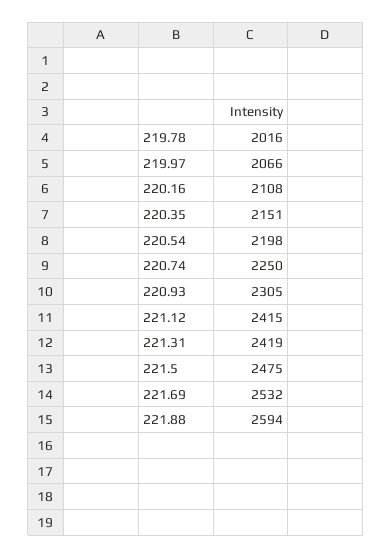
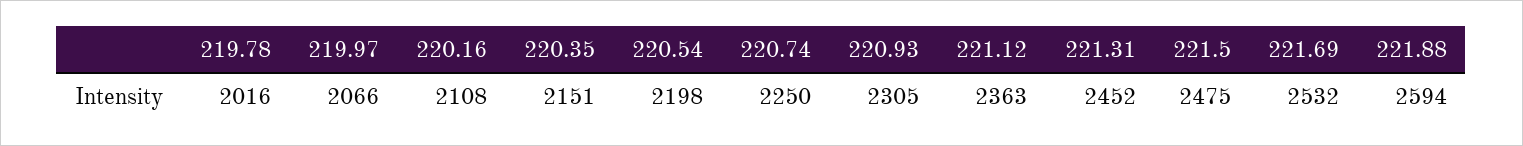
221.12: 2415 -> 2363
221.31: 2419 -> 2452

